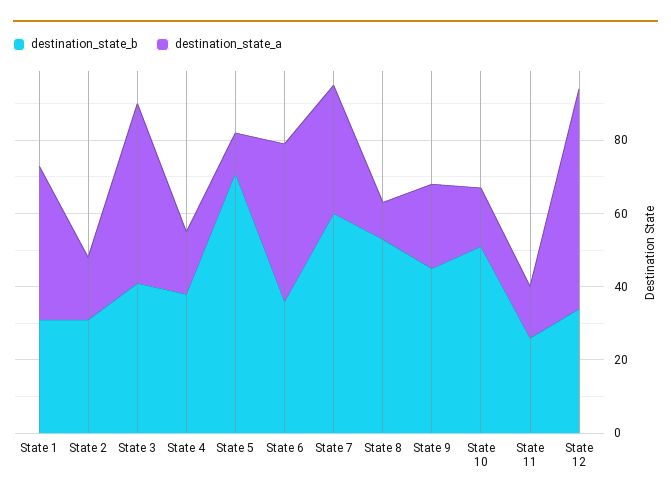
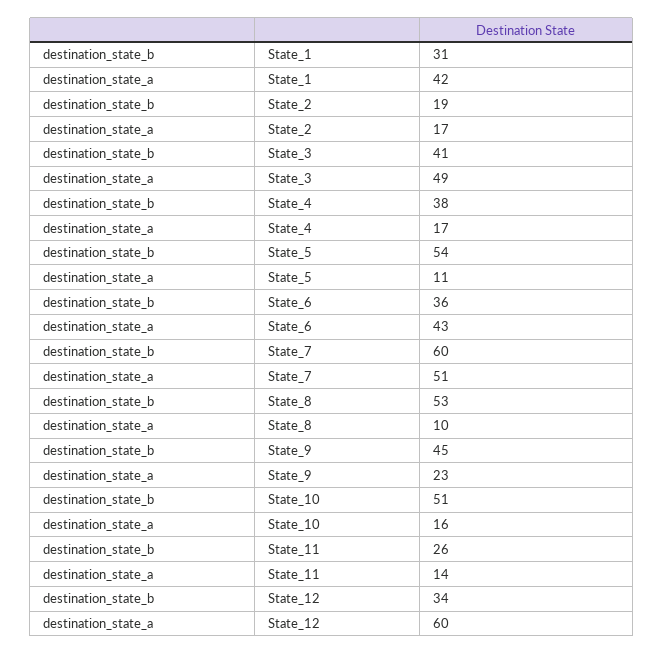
destination_state_b, State 2: 30 -> 19
destination_state_b, State 5: 70 -> 54
destination_state_a, State 7: 35 -> 51

